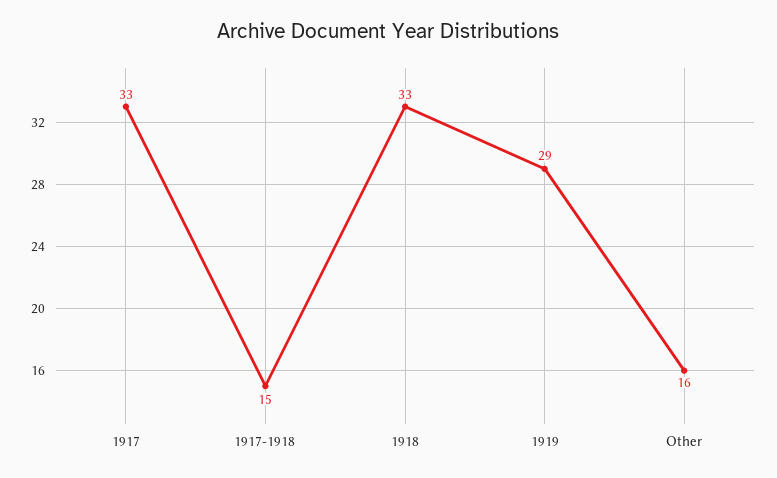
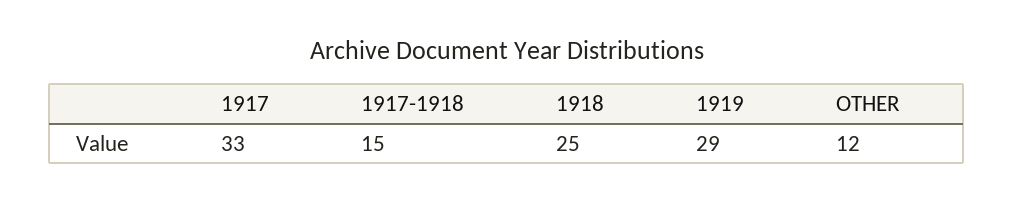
1918: 33 -> 25
Other: 16 -> 12

